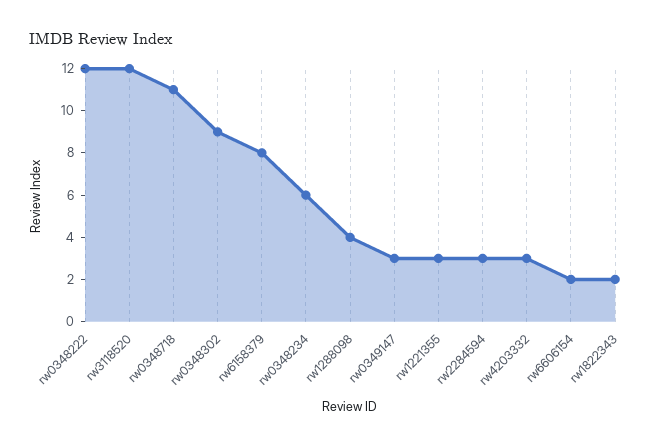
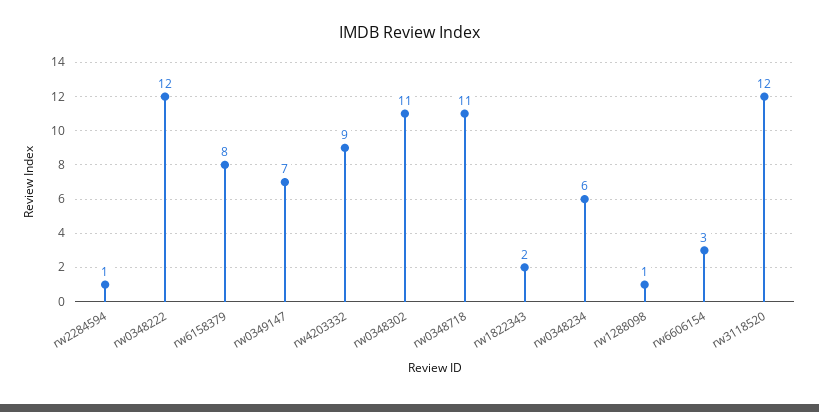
rw0348302: 9 -> 11
rw1288098: 4 -> 1
rw0349147: 3 -> 7
rw1221355: 3 -> none
rw2284594: 3 -> 1
rw4203332: 3 -> 9
rw6606154: 2 -> 3

